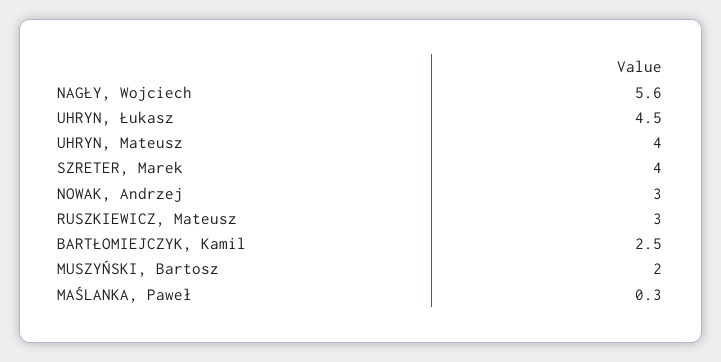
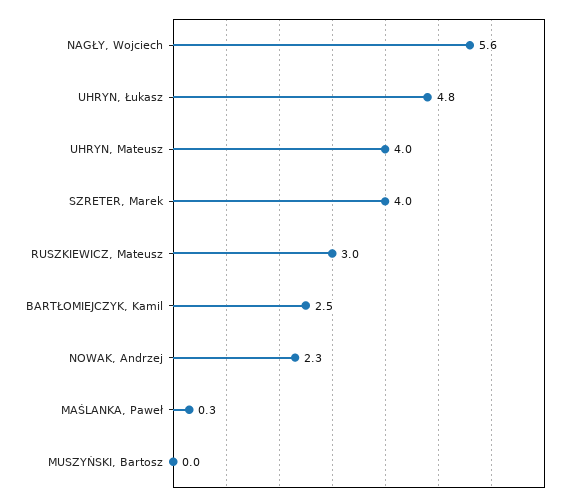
UHRYN, Łukasz: 4.5 -> 4.8
NOWAK, Andrzej: 3 -> 2.3
MUSZYŃSKI, Bartosz: 2 -> 0

